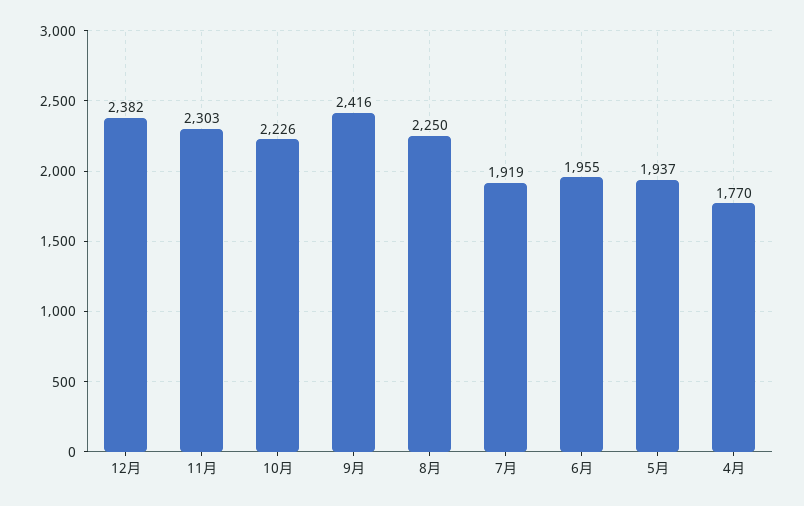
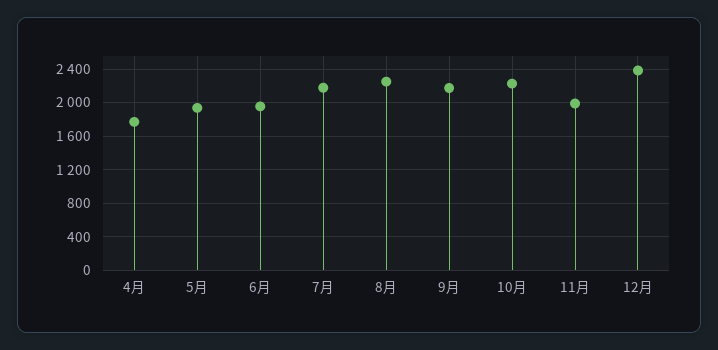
11月: 2303 -> 2000
9月: 2416 -> 2200
7月: 1919 -> 2200

